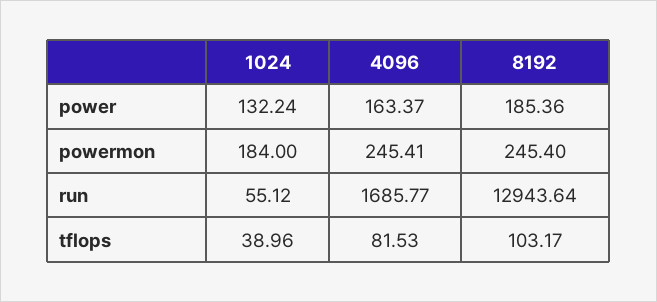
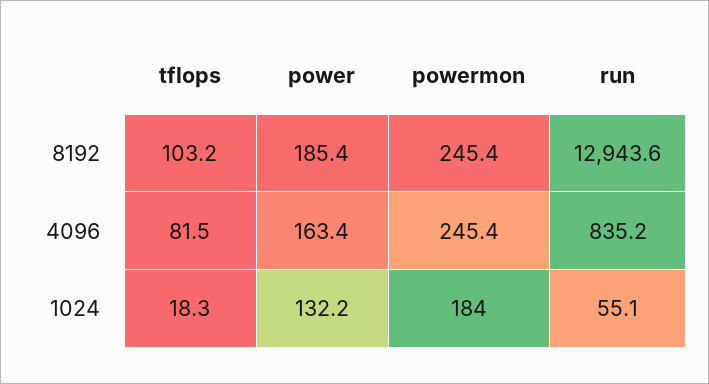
4096, run: 1685.77 -> 835.2
1024, tflops: 38.96 -> 18.3

